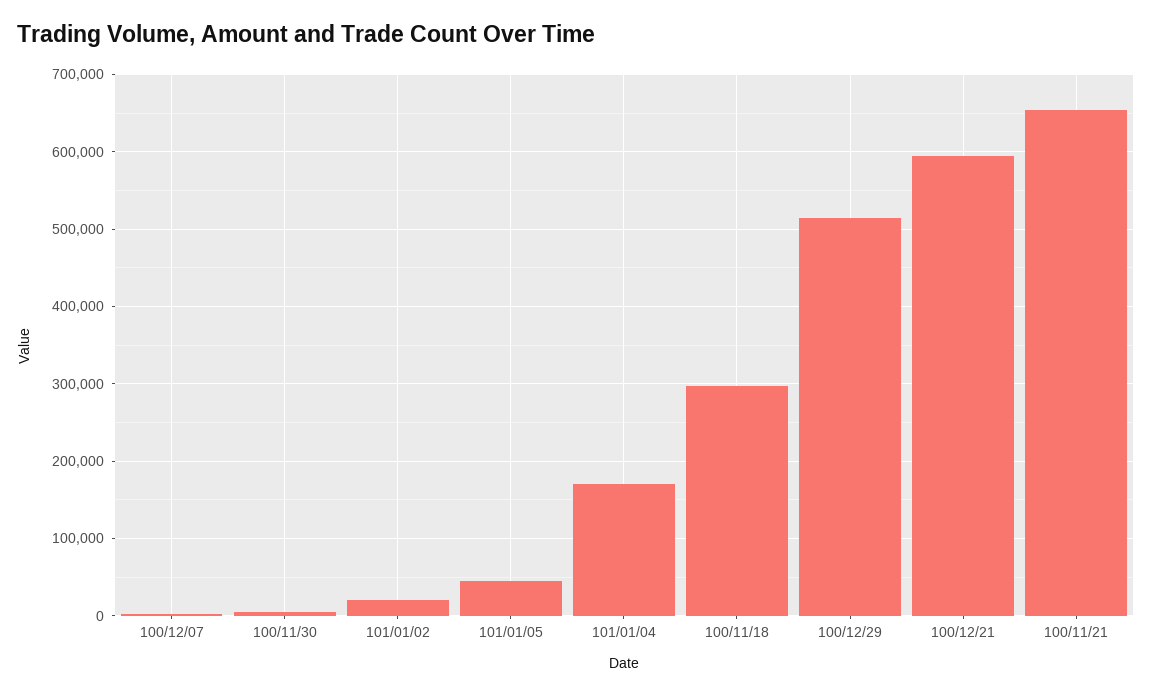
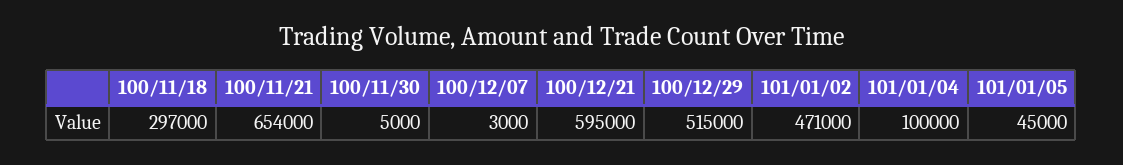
101/01/02: 20000 -> 471000
101/01/04: 170000 -> 100000

